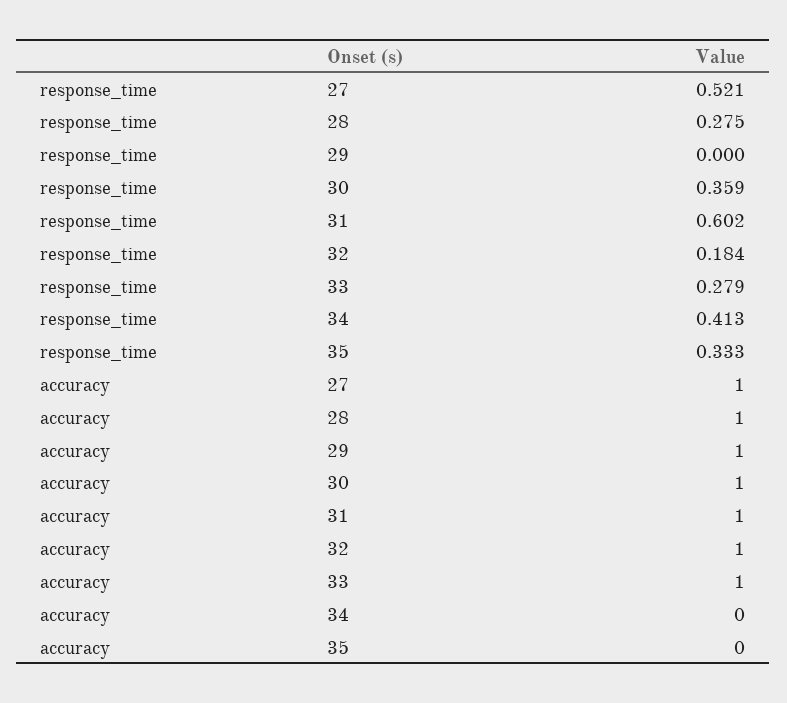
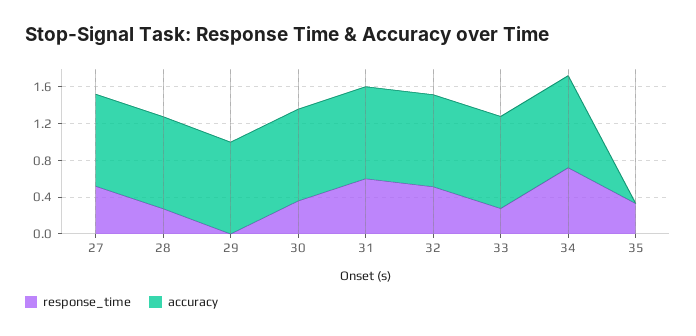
response_time, 32: 0.184 -> 0.5
response_time, 34: 0.413 -> 0.7
accuracy, 34: 0 -> 1

